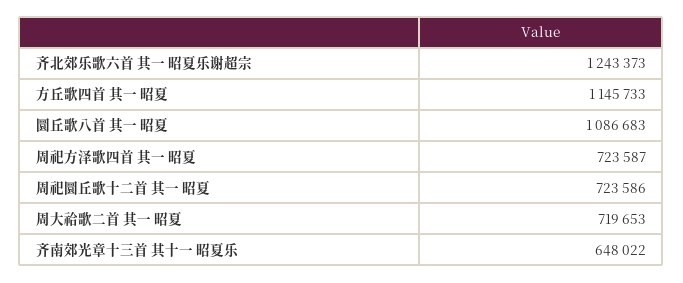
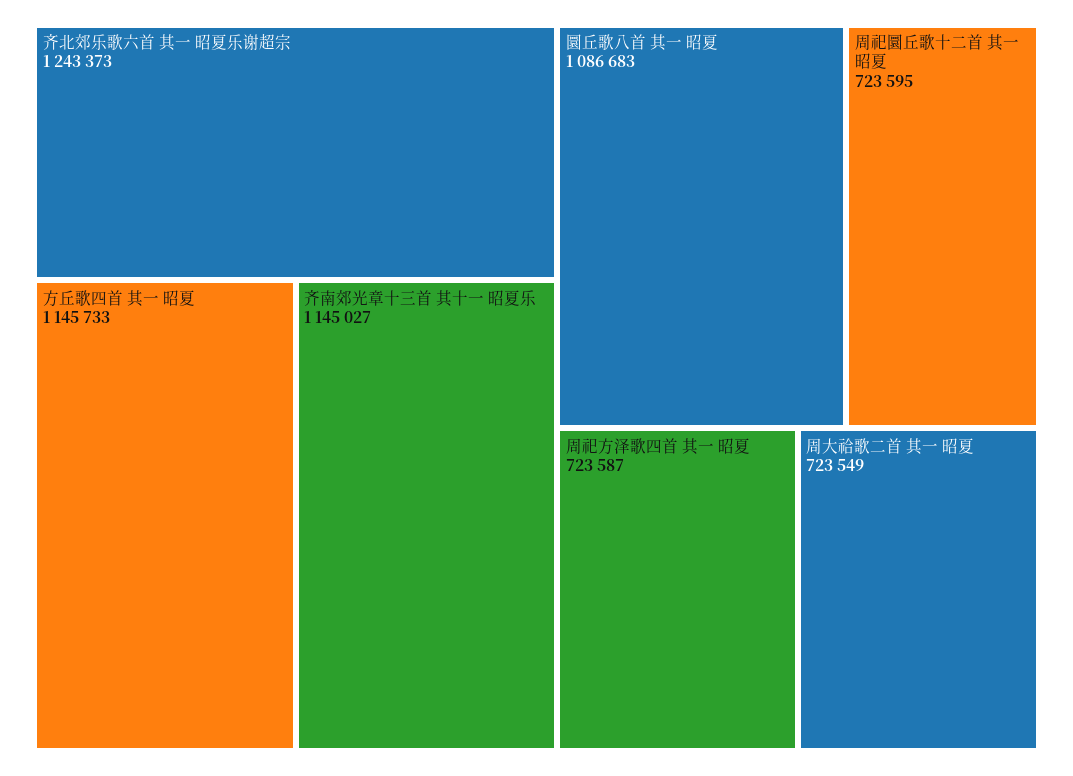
周祀圜丘歌十二首 其一 昭夏: 723586 -> 723595
周大祫歌二首 其一 昭夏: 719653 -> 723549
齐南郊光章十三首 其十一 昭夏乐: 648022 -> 1145027

